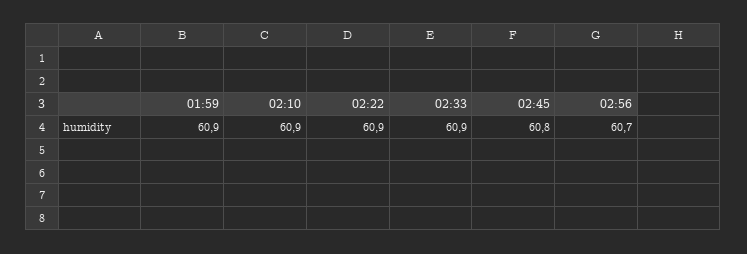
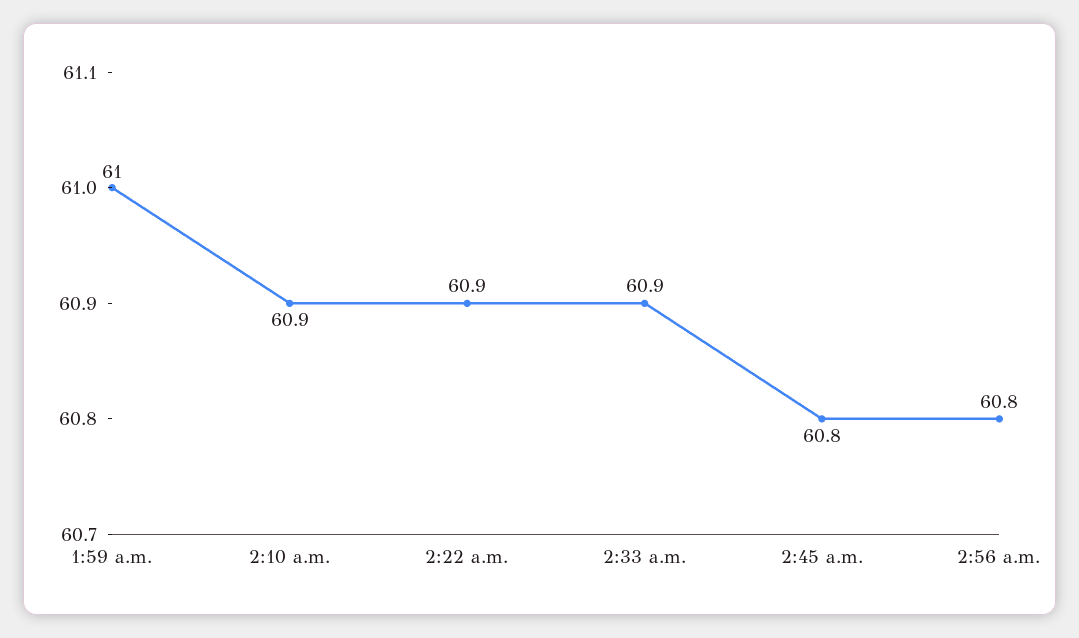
01:59: 60.9 -> 61
02:56: 60.7 -> 60.8

